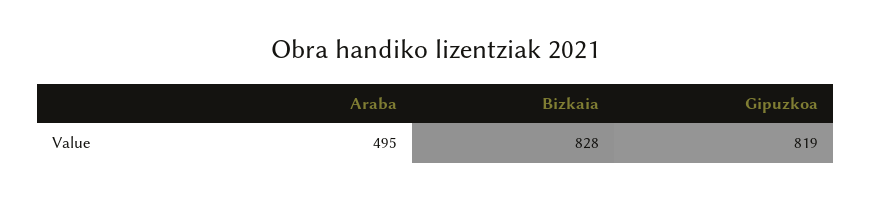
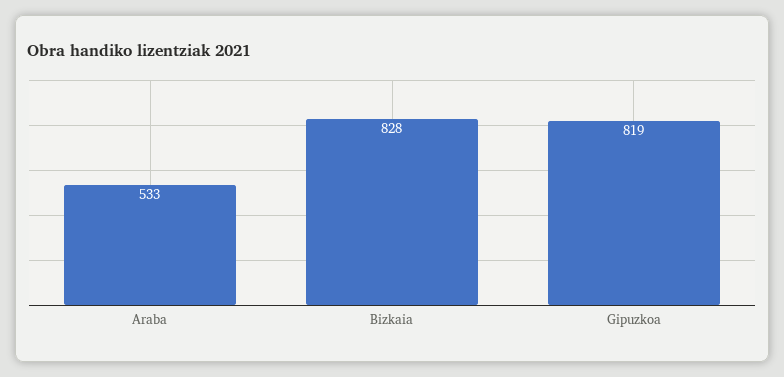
Araba: 495 -> 533

